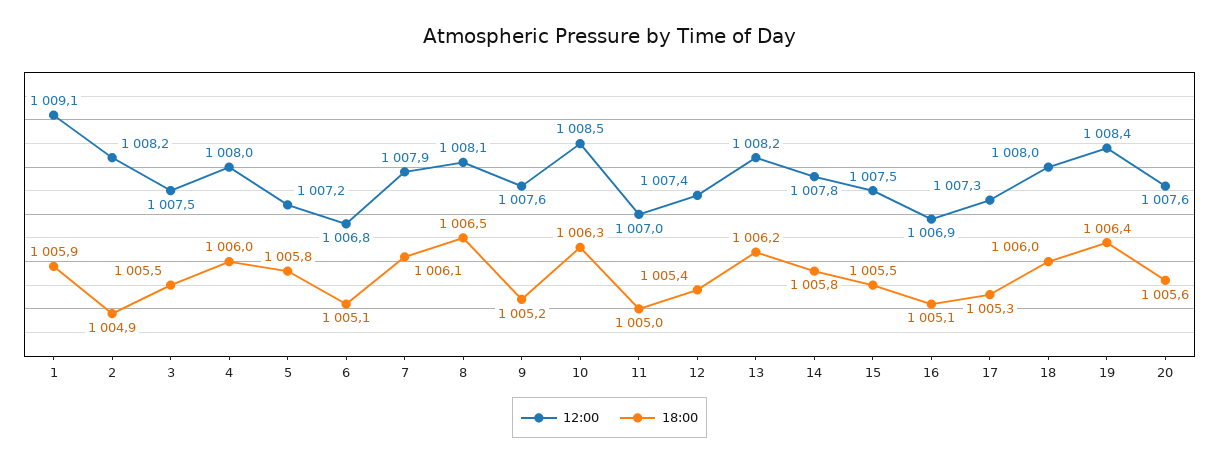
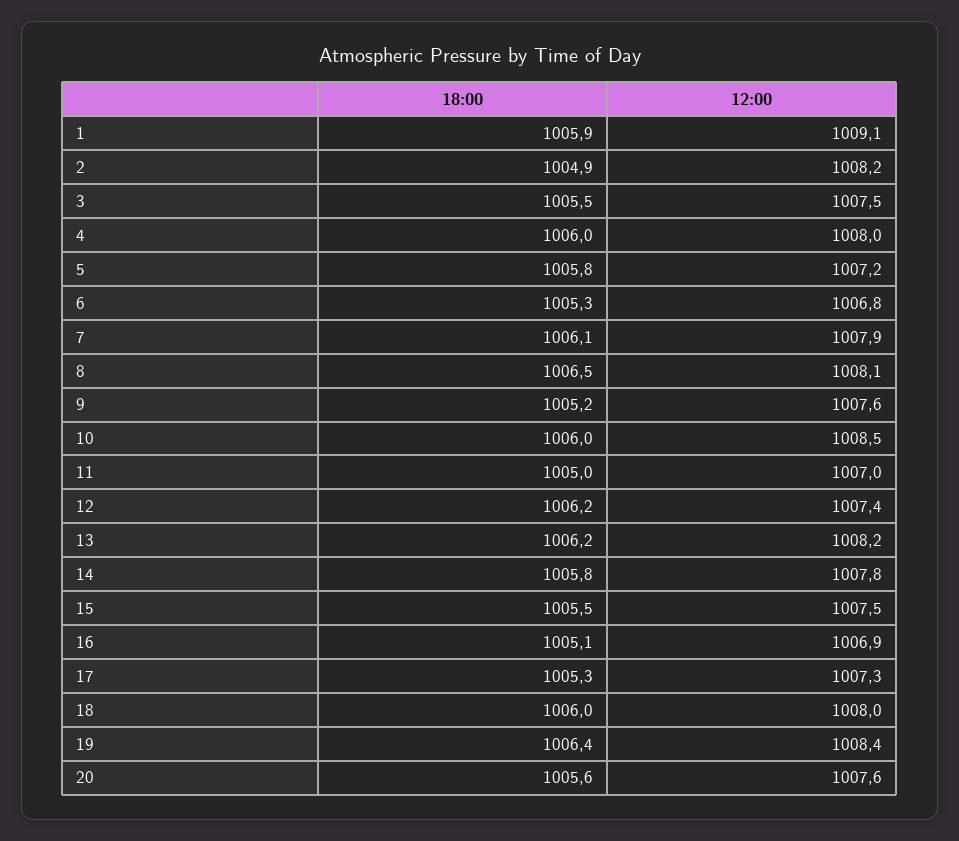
18:00, 6: 1005.1 -> 1005.3
18:00, 10: 1006.3 -> 1006
18:00, 12: 1005.4 -> 1006.2

